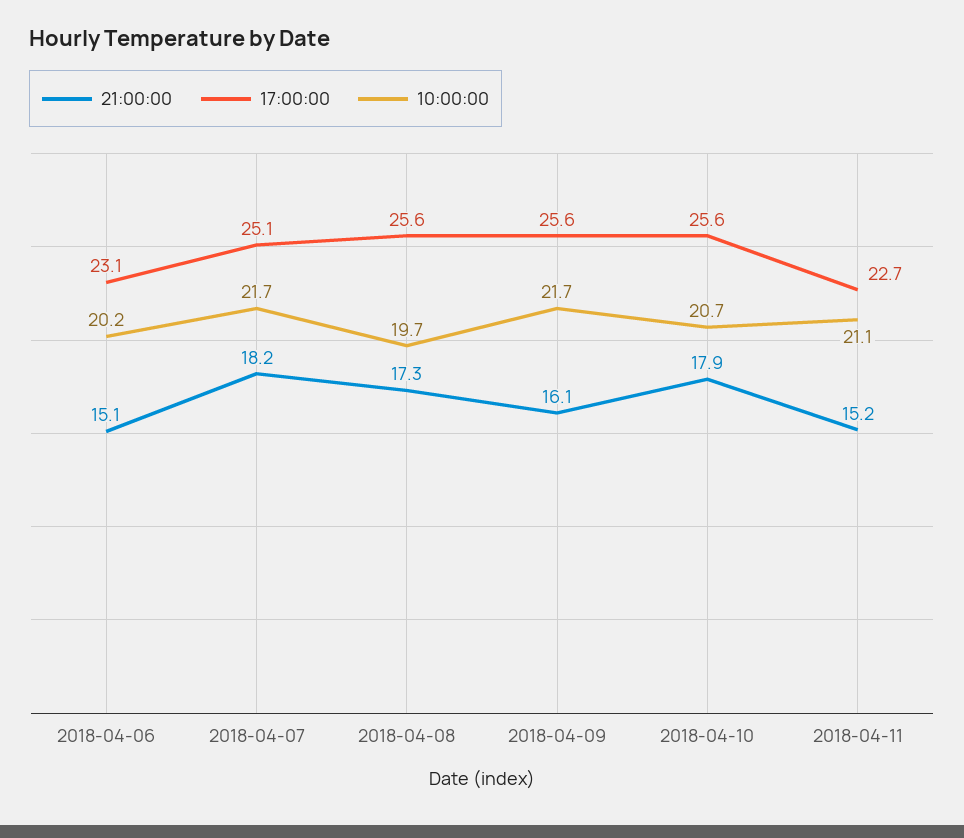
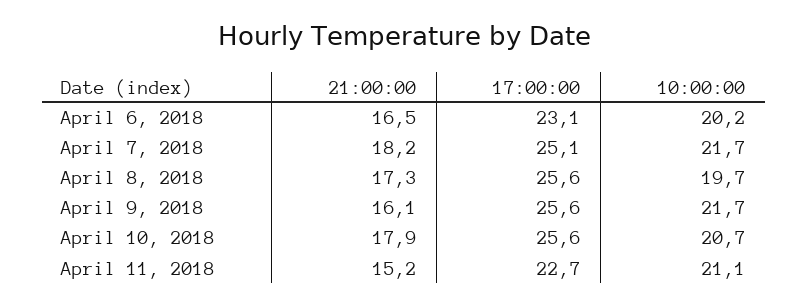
21:00:00, 2018-04-06: 15.1 -> 16.5

